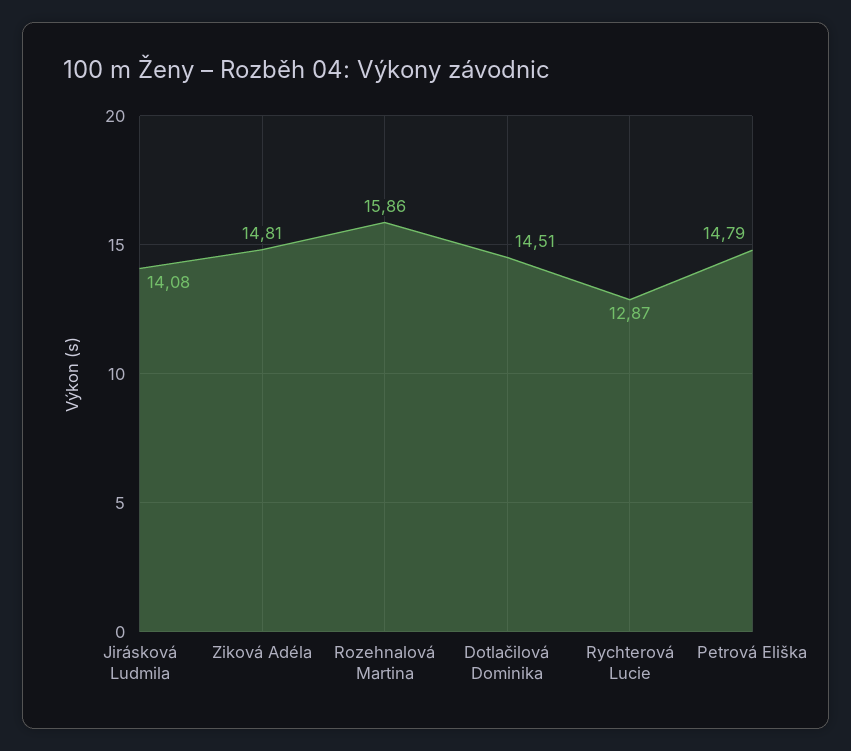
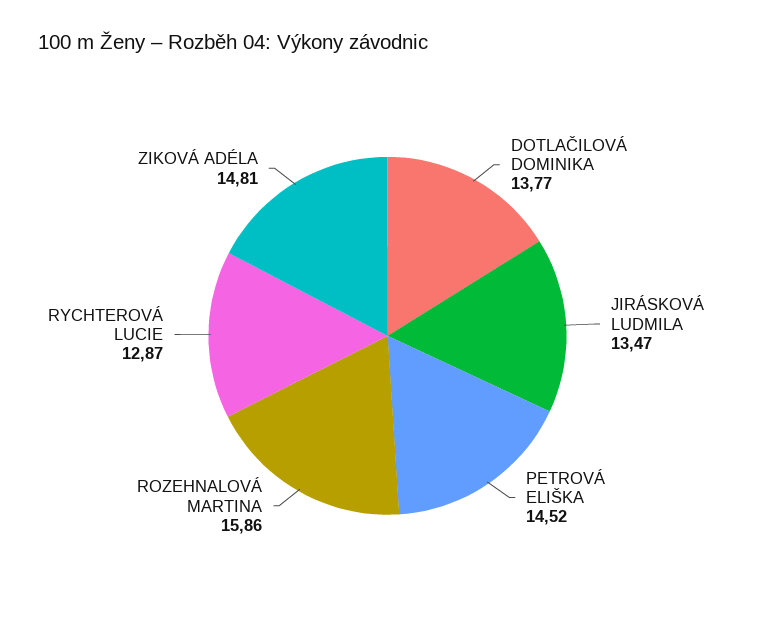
Jirásková Ludmila: 14.08 -> 13.47
Dotlačilová Dominika: 14.51 -> 13.77
Petrová Eliška: 14.79 -> 14.52

